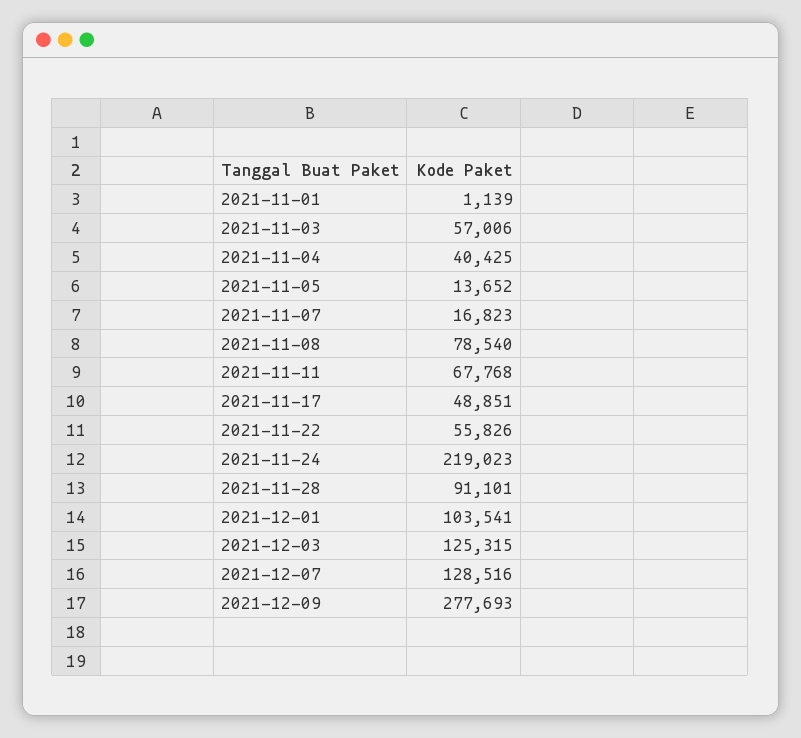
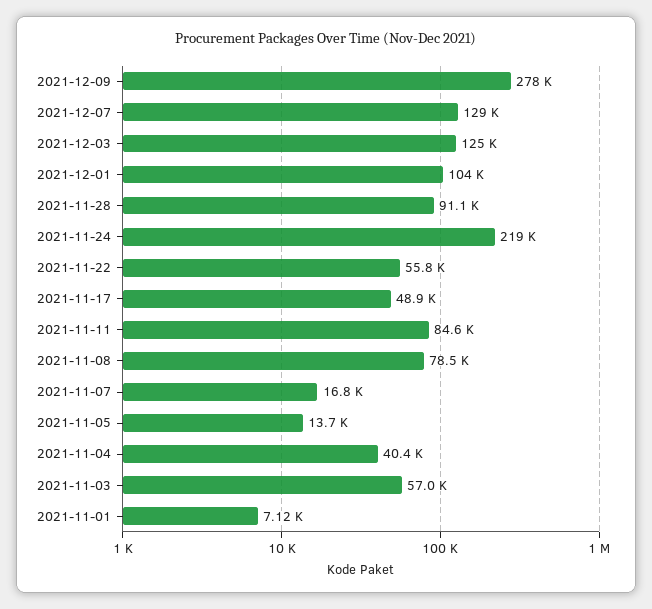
2021-11-01: 1139 -> 7120
2021-11-11: 67768 -> 84600

